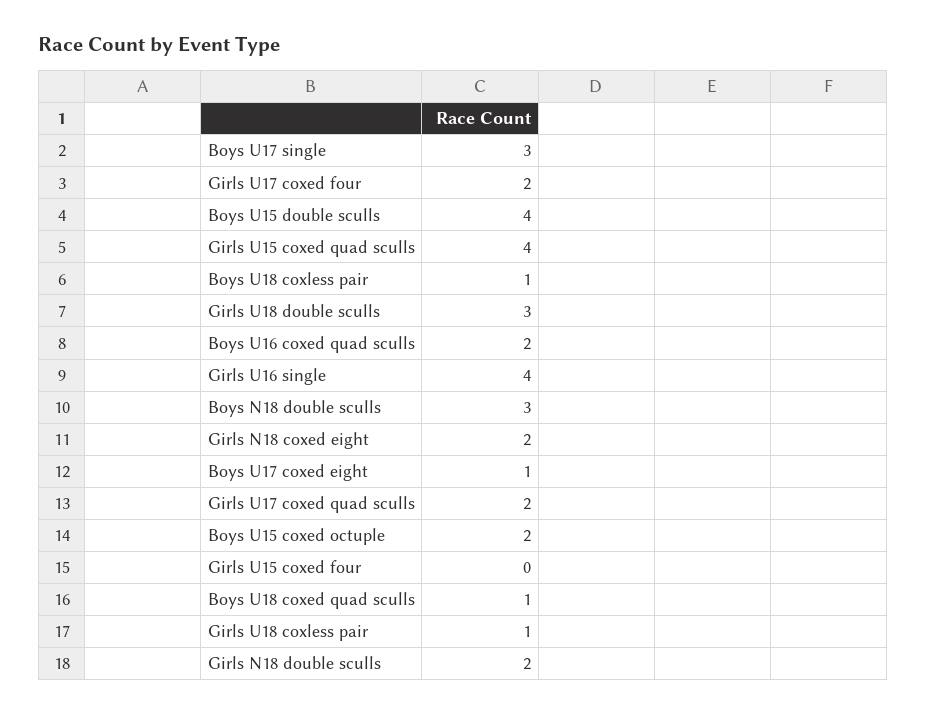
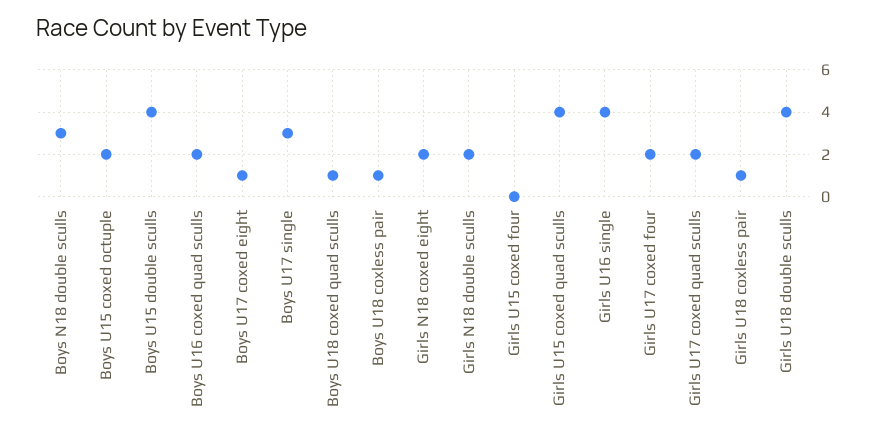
Girls U18 double sculls: 3 -> 4

